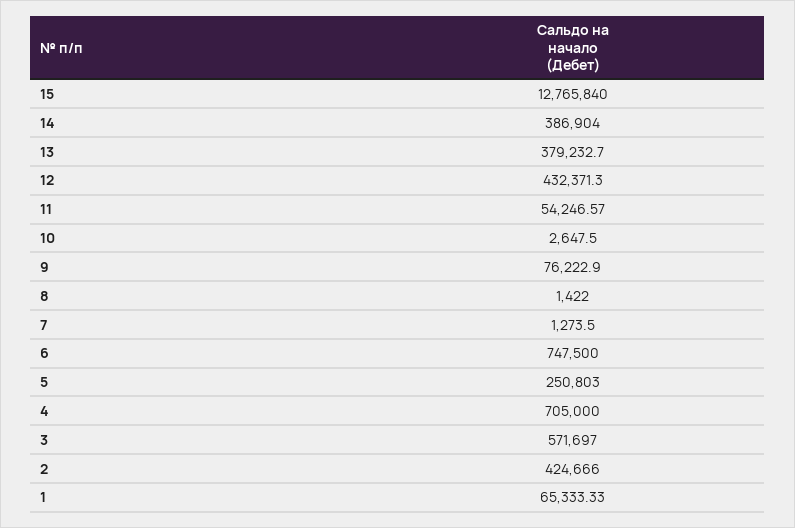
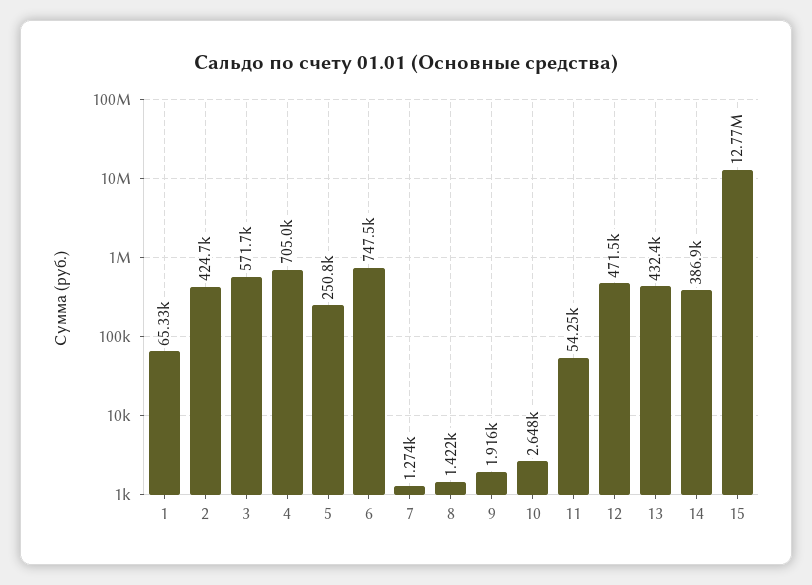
13: 379232.7 -> 432400
12: 432371.3 -> 471500
9: 76222.9 -> 1916

